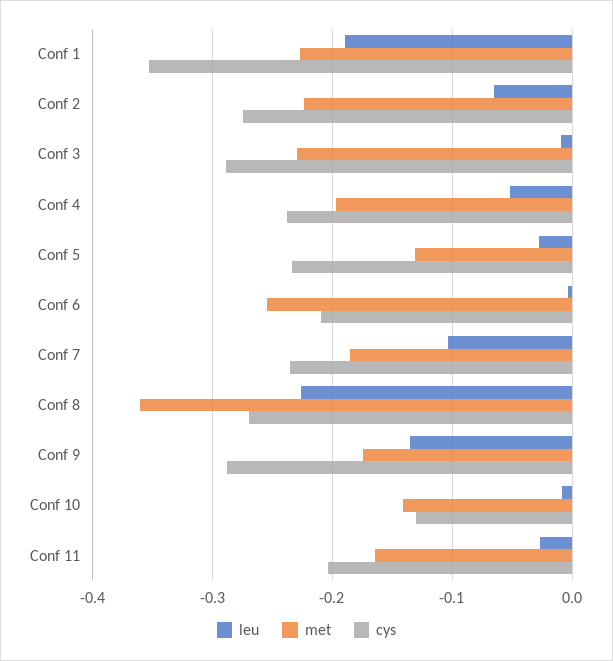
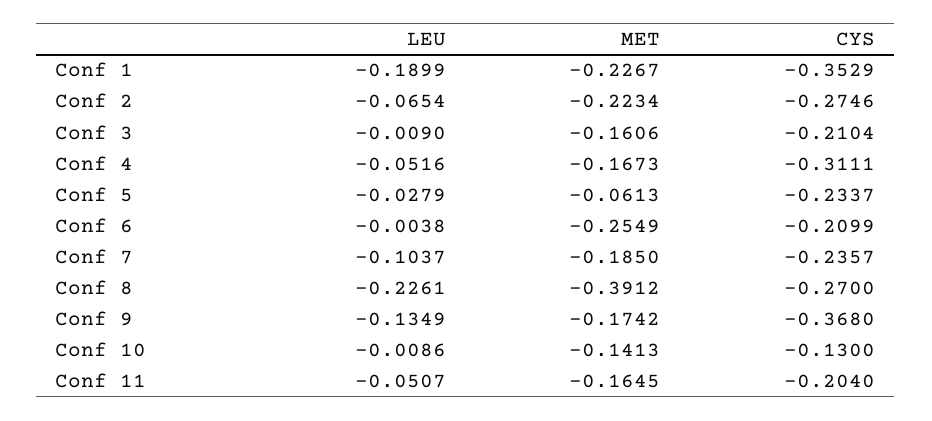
met, Conf 3: -0.23 -> -0.1606
cys, Conf 3: -0.29 -> -0.2104
met, Conf 4: -0.2 -> -0.1673
cys, Conf 4: -0.24 -> -0.3111
met, Conf 5: -0.13 -> -0.0613
met, Conf 8: -0.36 -> -0.3912
cys, Conf 9: -0.29 -> -0.368
leu, Conf 11: -0.03 -> -0.0507

